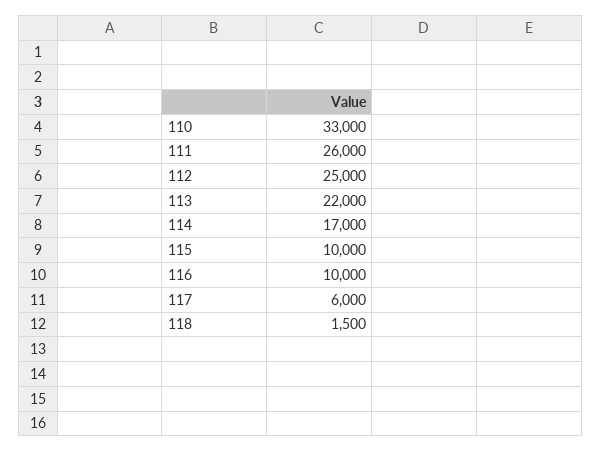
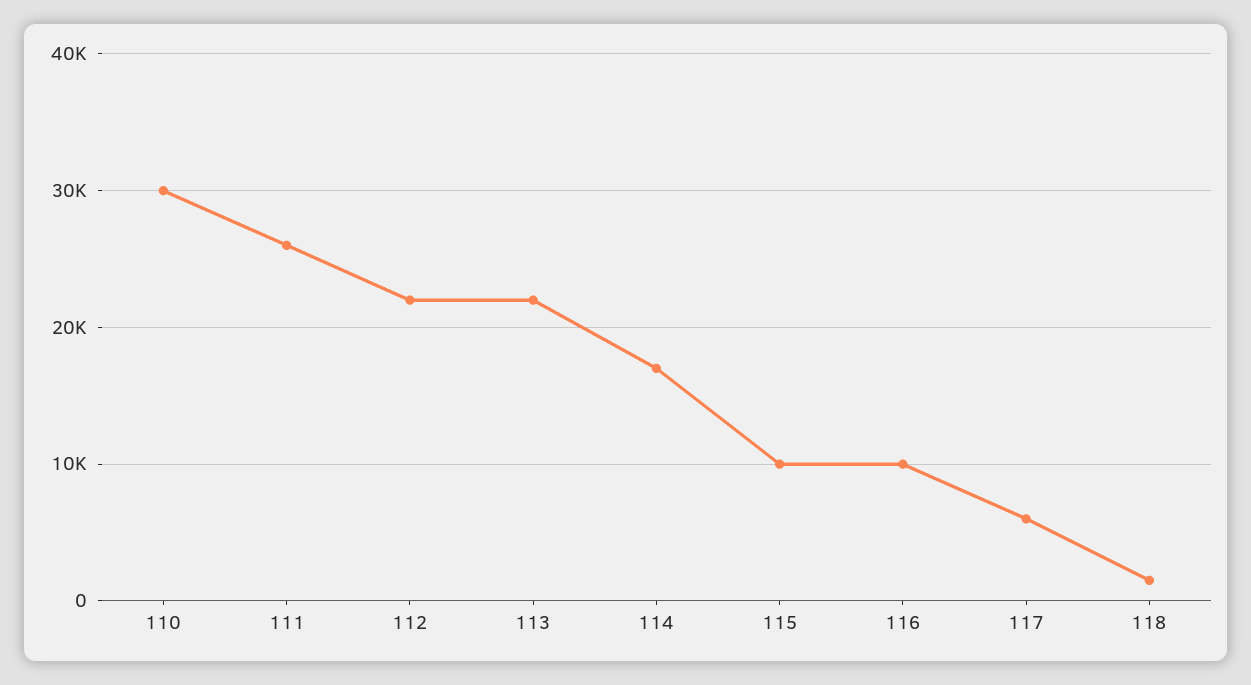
110: 33000 -> 30000
112: 25000 -> 22000

